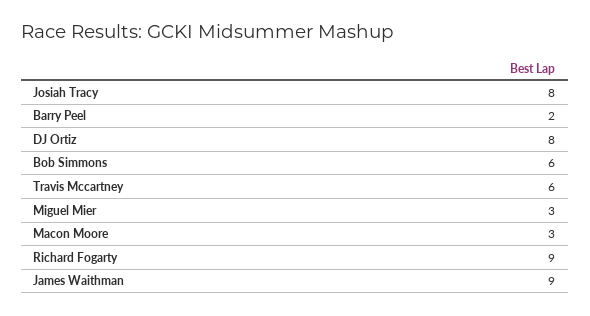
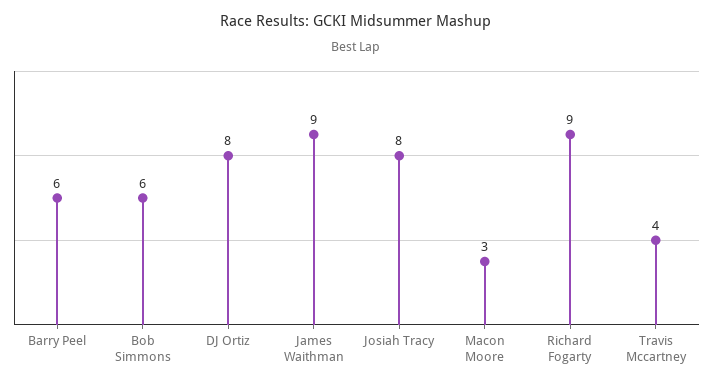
Barry Peel: 2 -> 6
Travis Mccartney: 6 -> 4
Miguel Mier: 3 -> none

